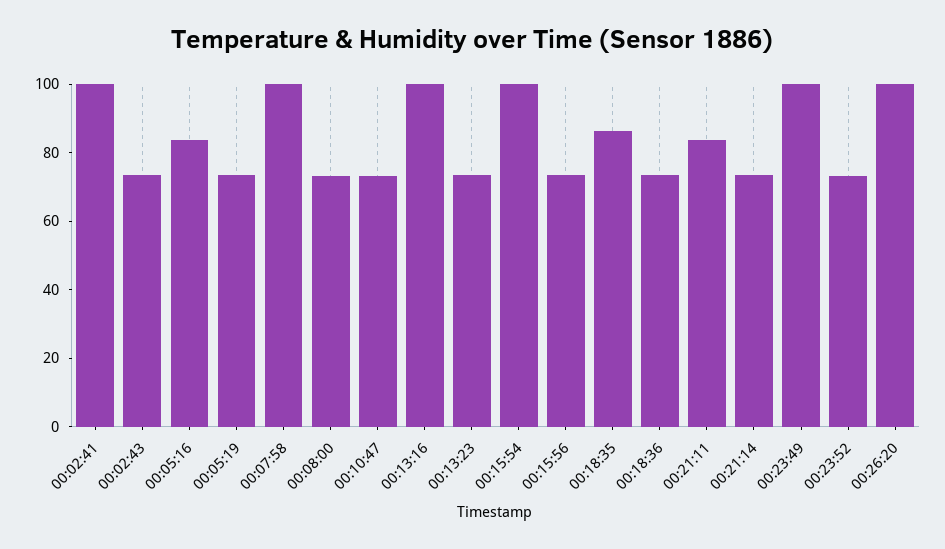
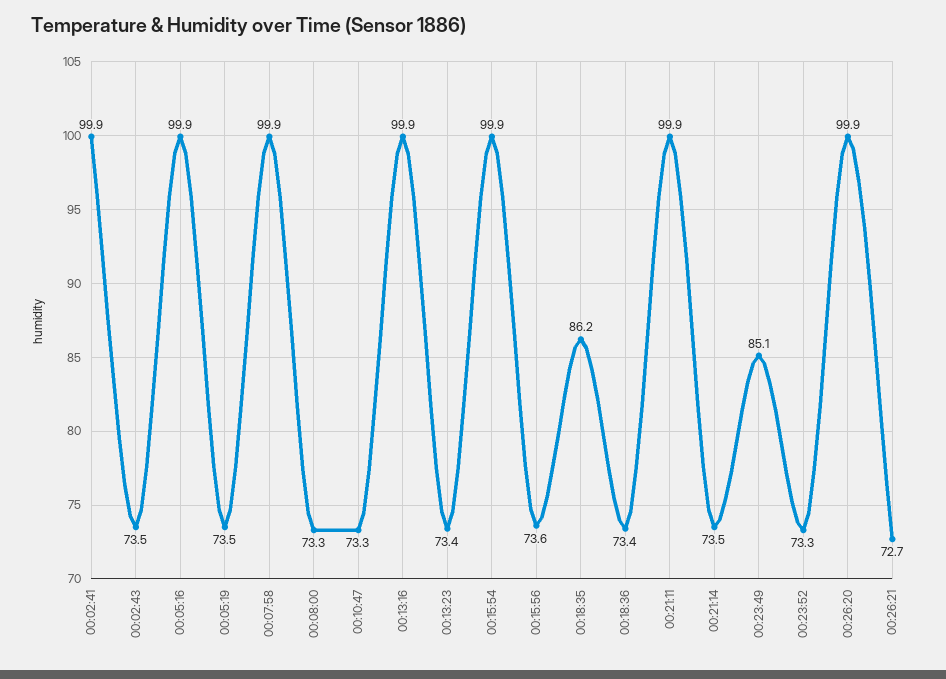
00:05:16: 85 -> 99.9
00:21:11: 85 -> 99.9
00:23:49: 100 -> 85.1
00:26:21: none -> 72.7

